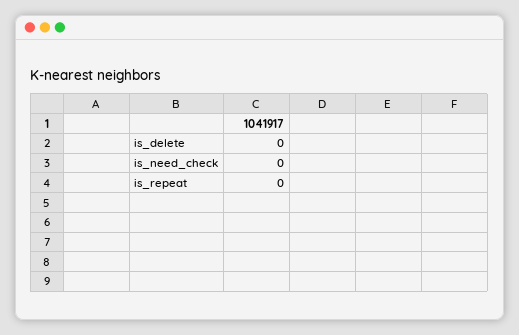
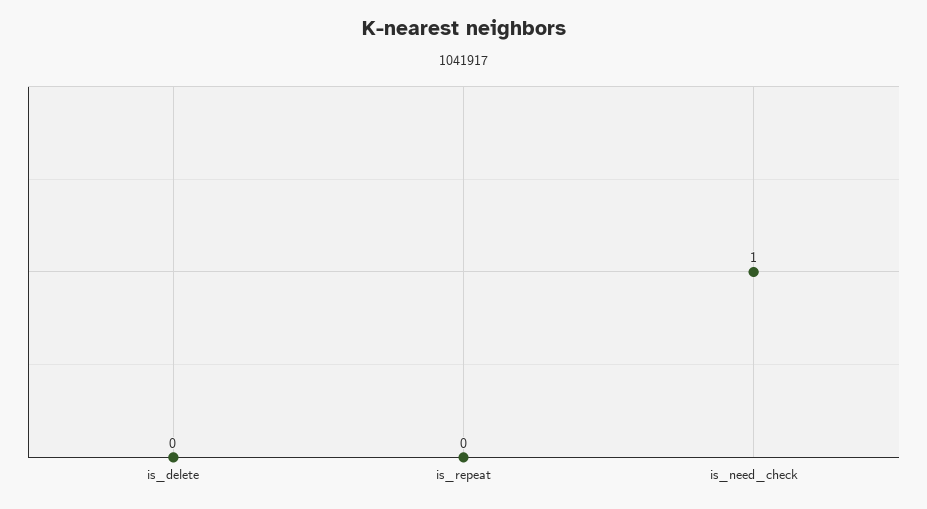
is_need_check: 0 -> 1

